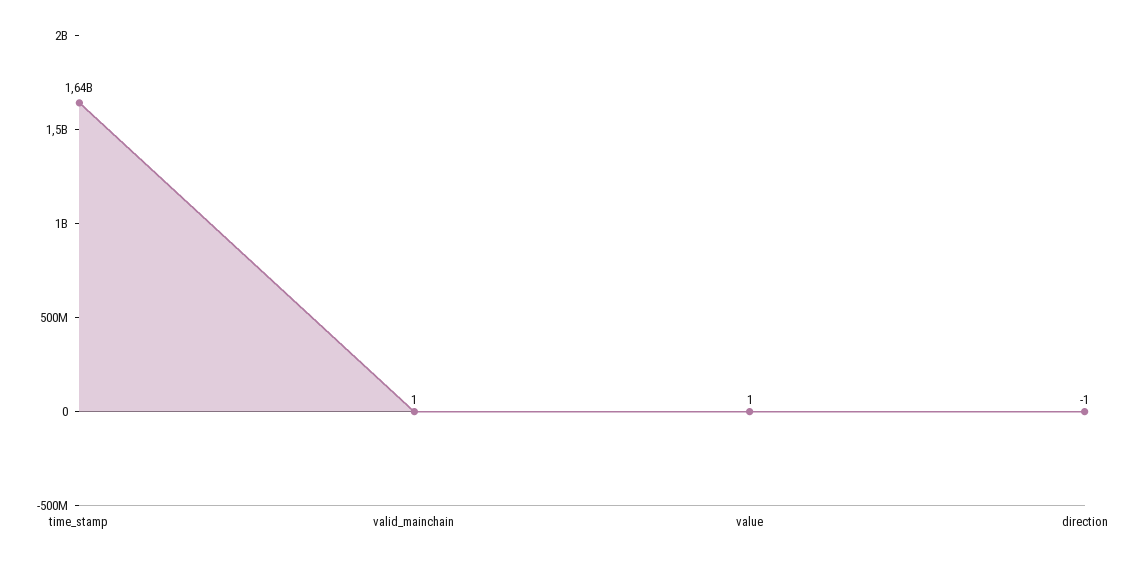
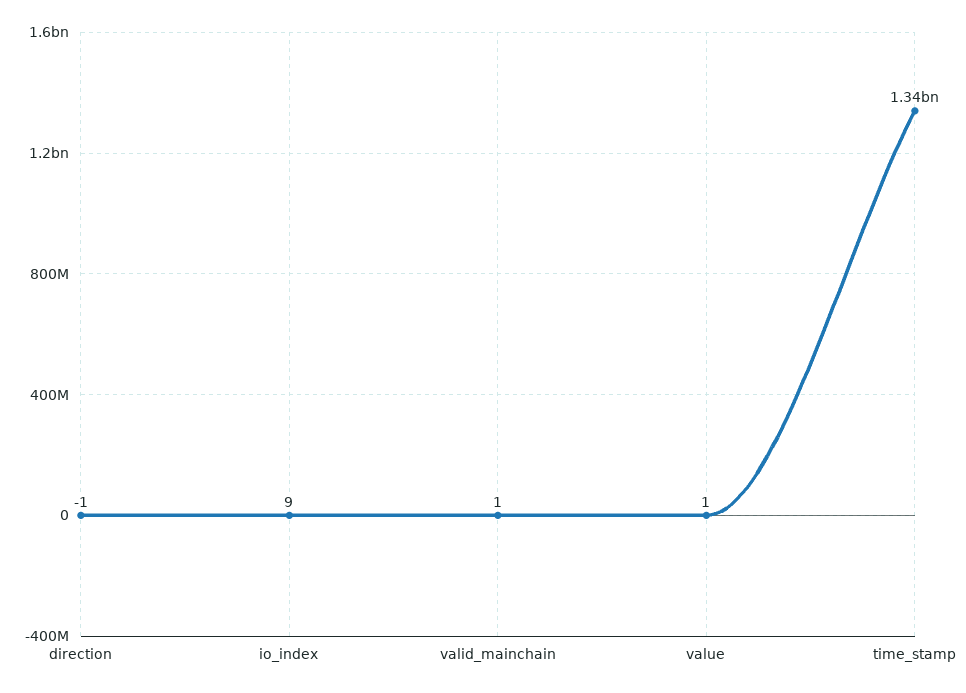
time_stamp: 1640000000 -> 1340000000
io_index: none -> 9

